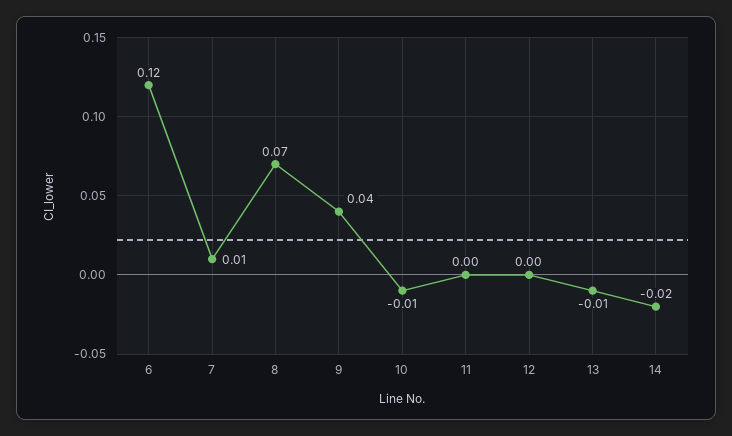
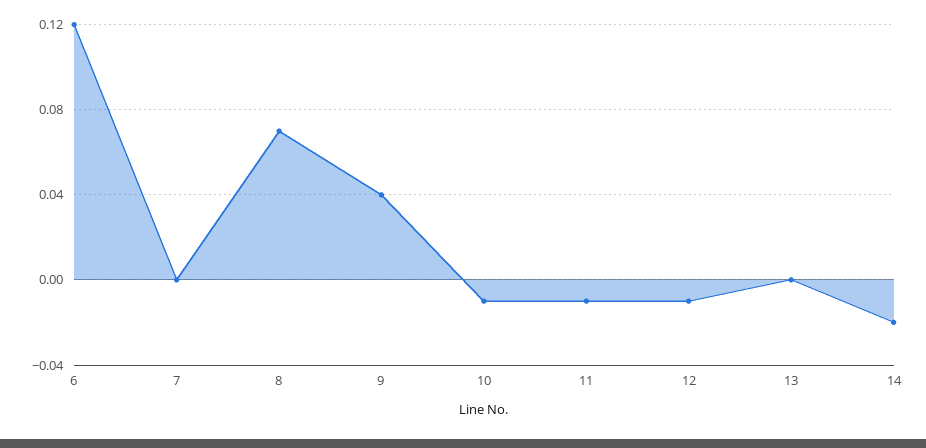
7: 0.01 -> 0
11: 0 -> -0.01
12: 0 -> -0.01
13: -0.01 -> 0

